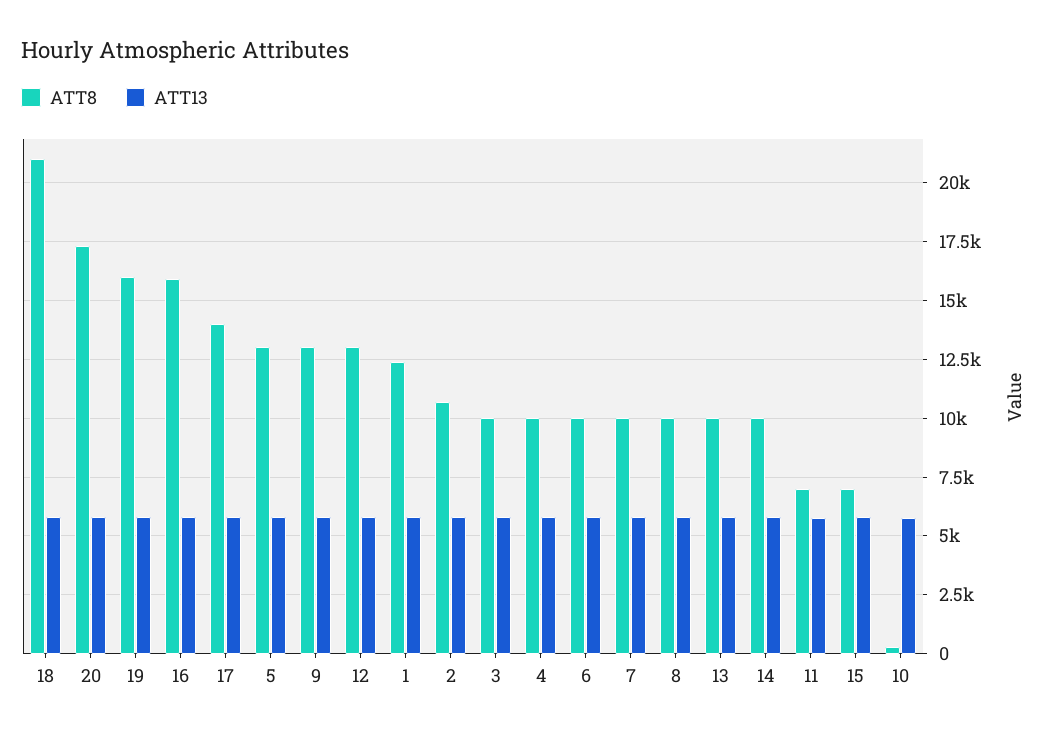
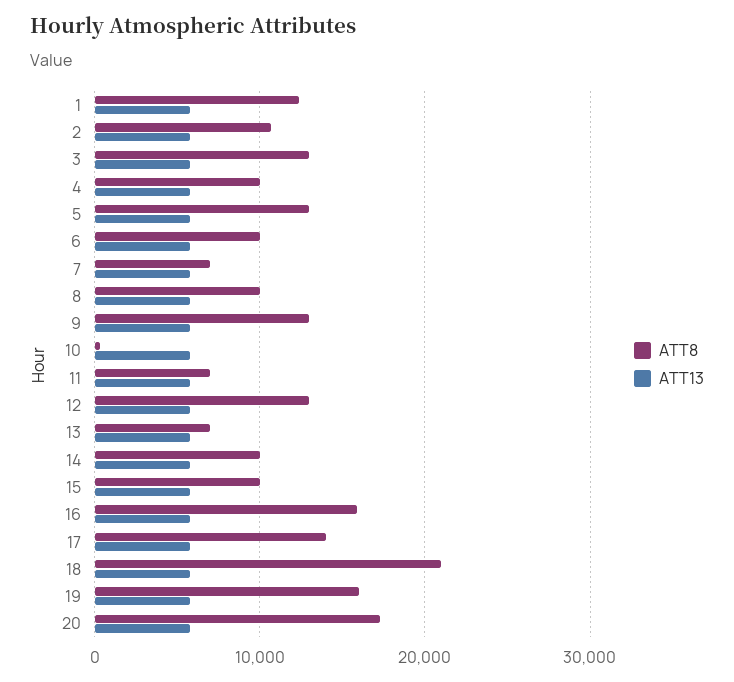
ATT8, 3: 10000 -> 13000
ATT8, 7: 10000 -> 7000
ATT8, 13: 10000 -> 7000
ATT8, 15: 7000 -> 10000

